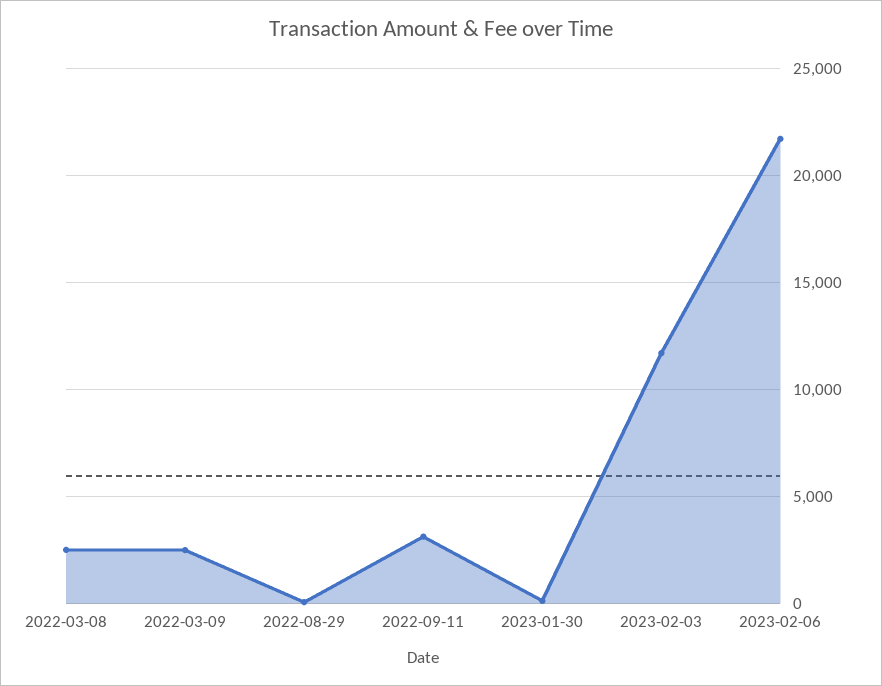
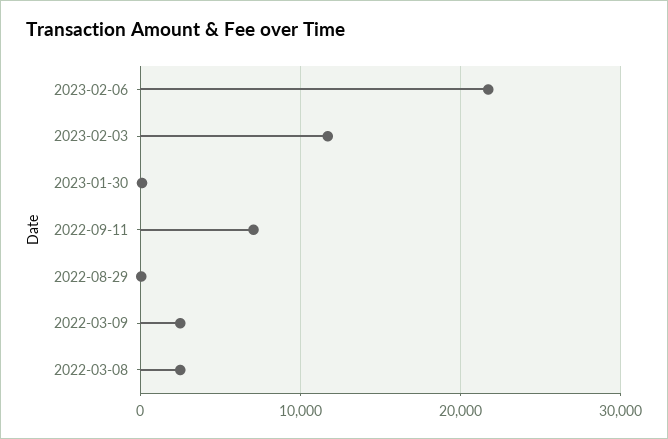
2022-09-11: 3000 -> 7000

